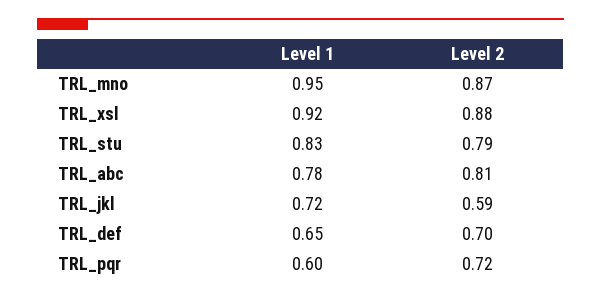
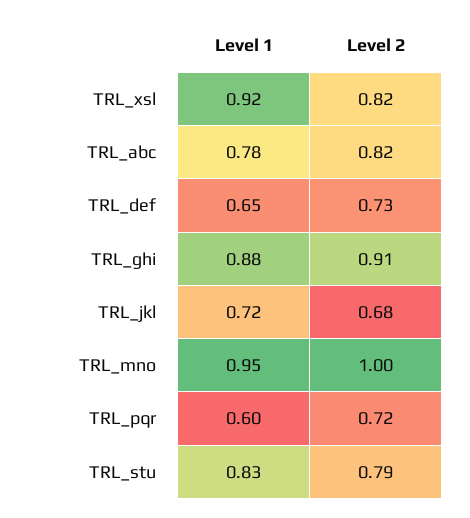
Level 2, TRL_mno: 0.87 -> 1
Level 2, TRL_xsl: 0.88 -> 0.82
Level 2, TRL_abc: 0.81 -> 0.82
Level 2, TRL_jkl: 0.59 -> 0.68
Level 2, TRL_def: 0.7 -> 0.73
Level 1, TRL_ghi: none -> 0.88
Level 2, TRL_ghi: none -> 0.91

